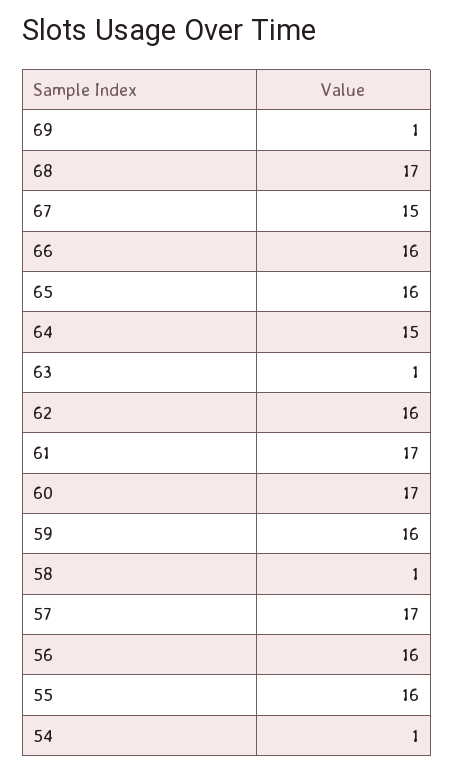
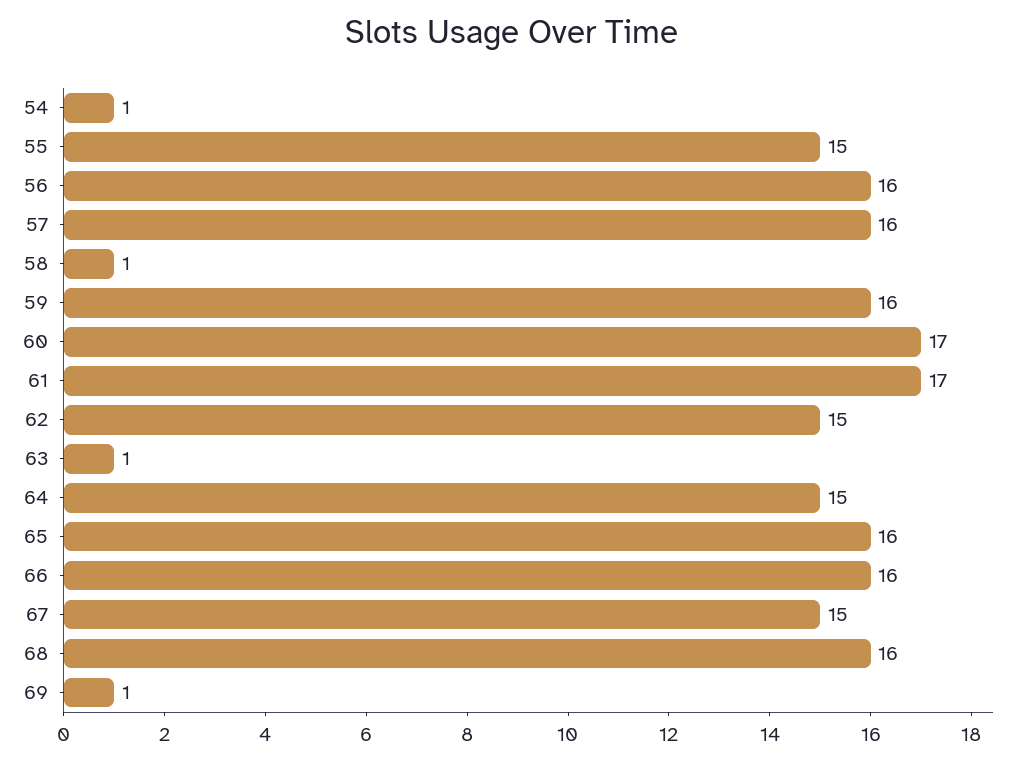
68: 17 -> 16
62: 16 -> 15
57: 17 -> 16
55: 16 -> 15

